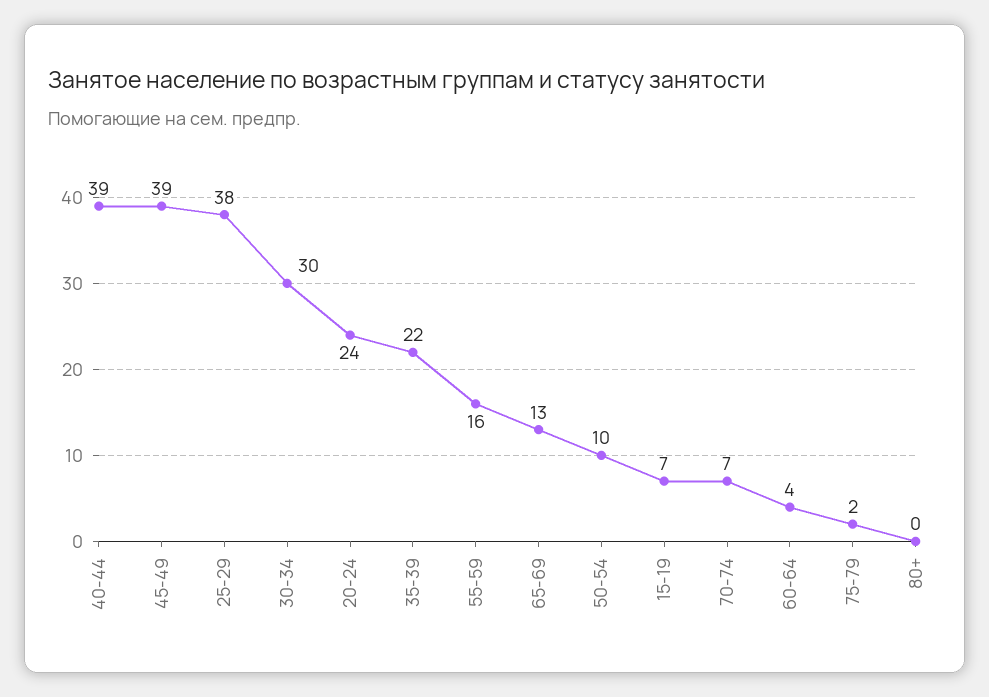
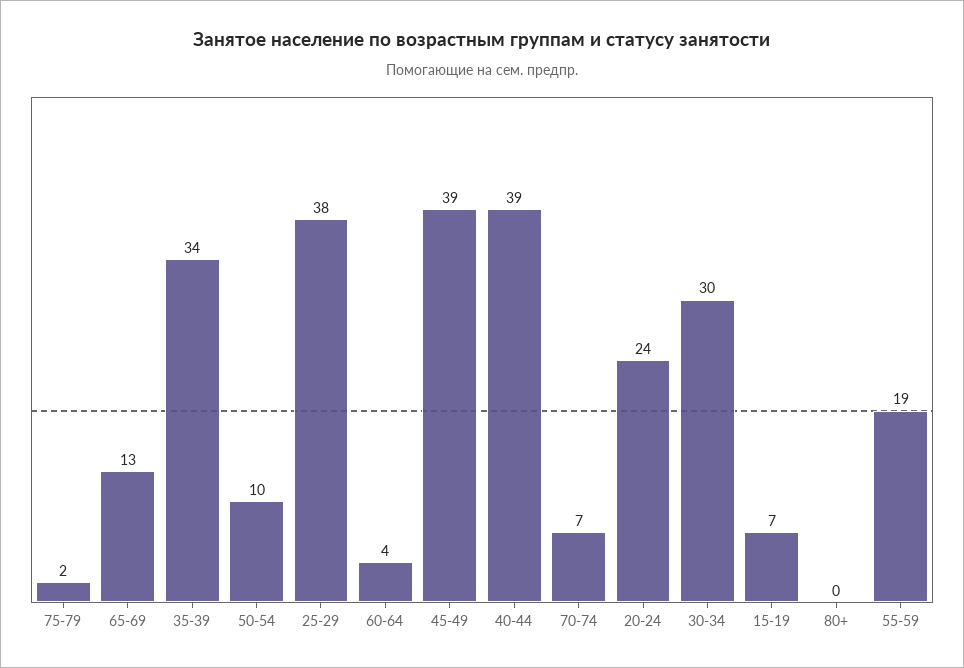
35-39: 22 -> 34
55-59: 16 -> 19

